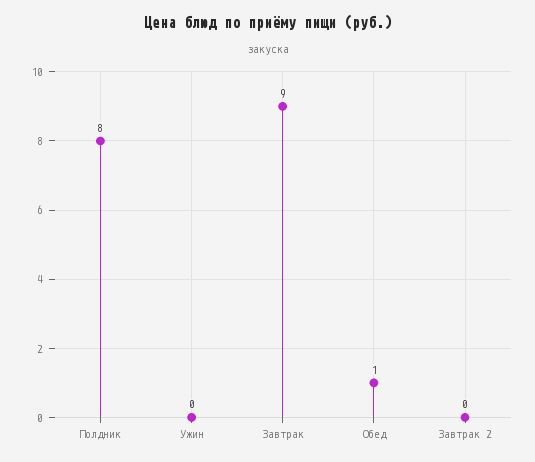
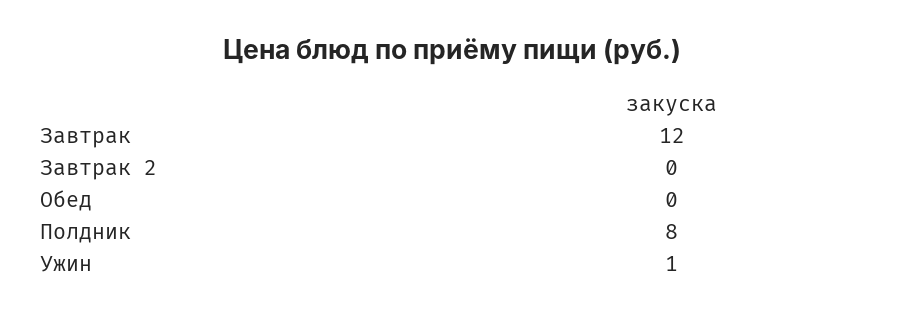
Ужин: 0 -> 1
Завтрак: 9 -> 12
Обед: 1 -> 0

